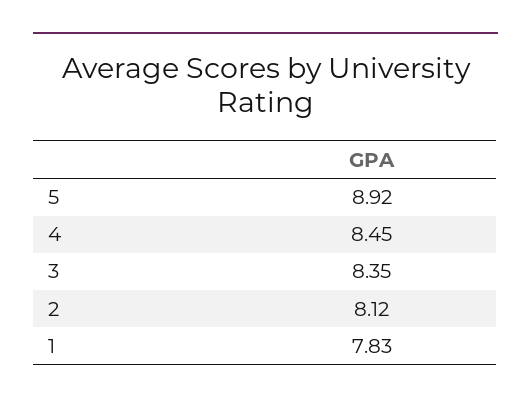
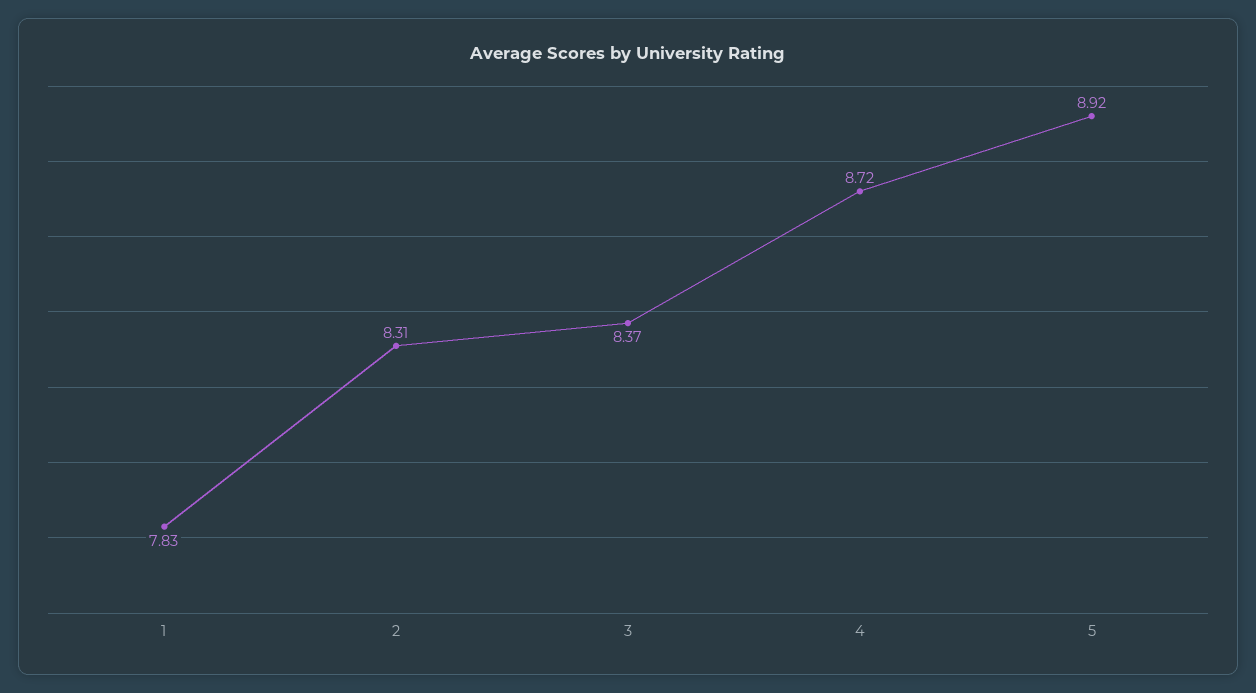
4: 8.45 -> 8.72
3: 8.35 -> 8.37
2: 8.12 -> 8.31

